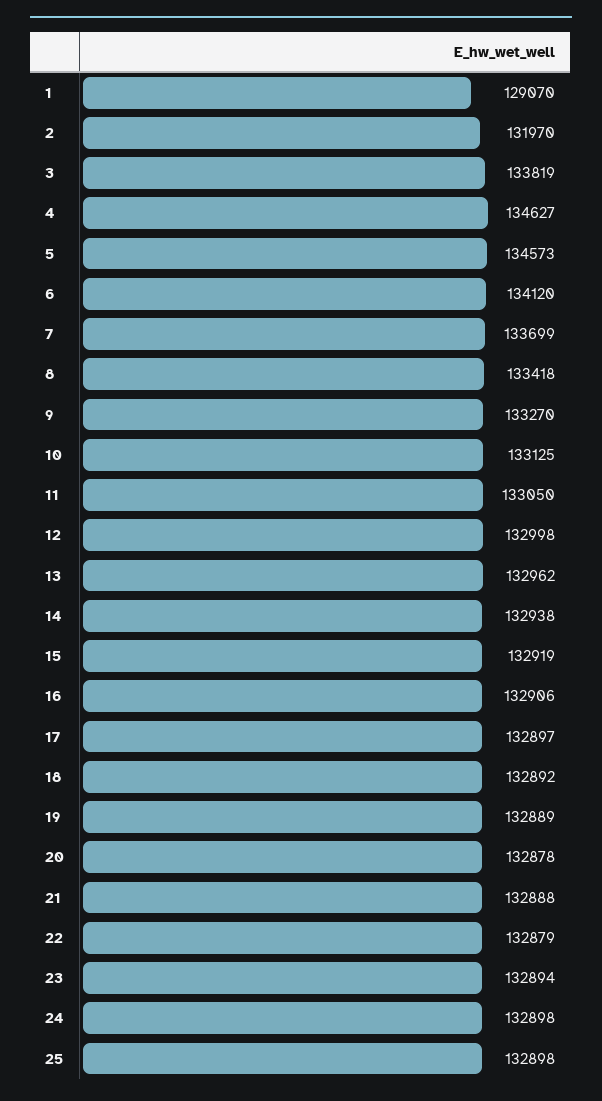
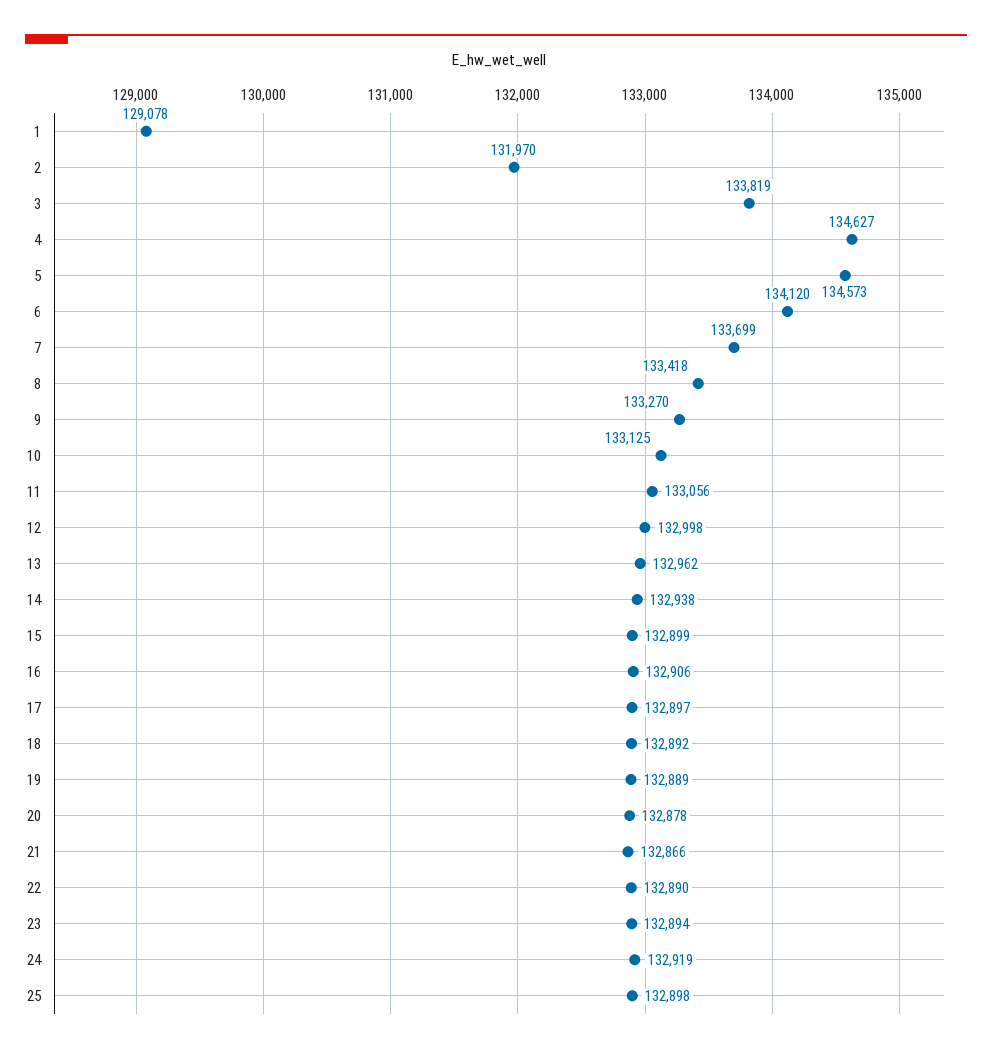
1: 129070 -> 129078
11: 133050 -> 133056
15: 132919 -> 132899
21: 132888 -> 132866
22: 132879 -> 132890
24: 132898 -> 132919

